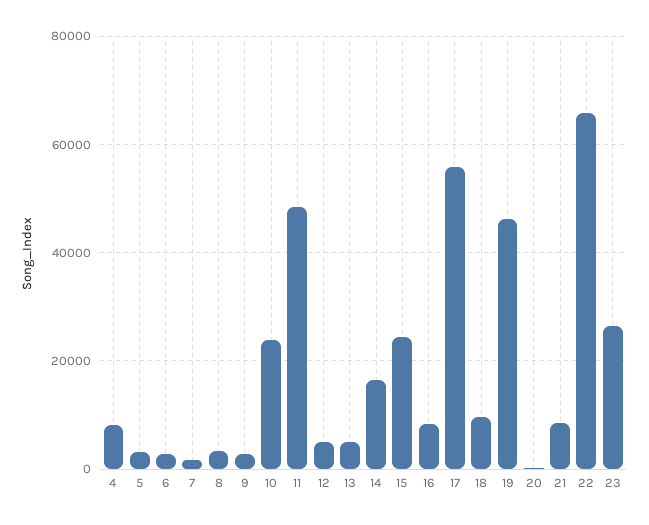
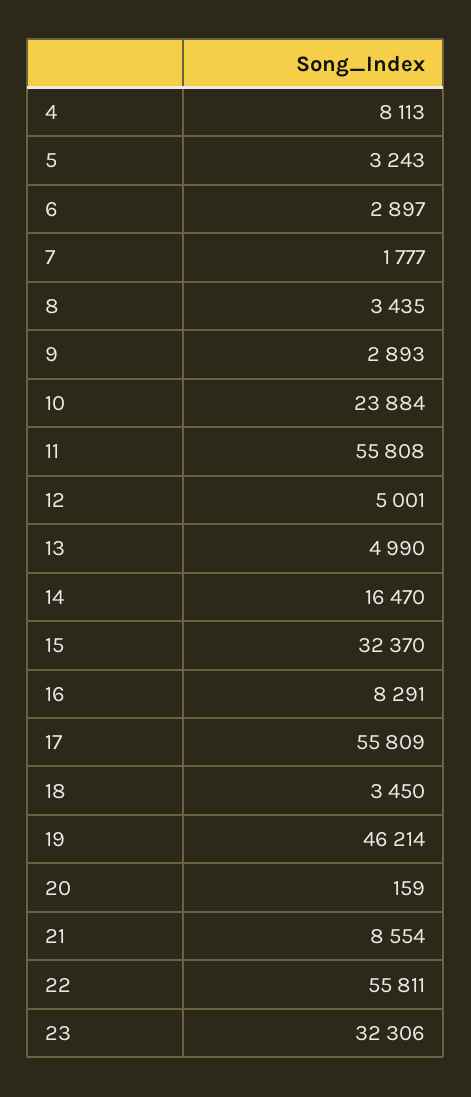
11: 48000 -> 55808
15: 24000 -> 32370
18: 10000 -> 3450
22: 66000 -> 55811
23: 26000 -> 32306

